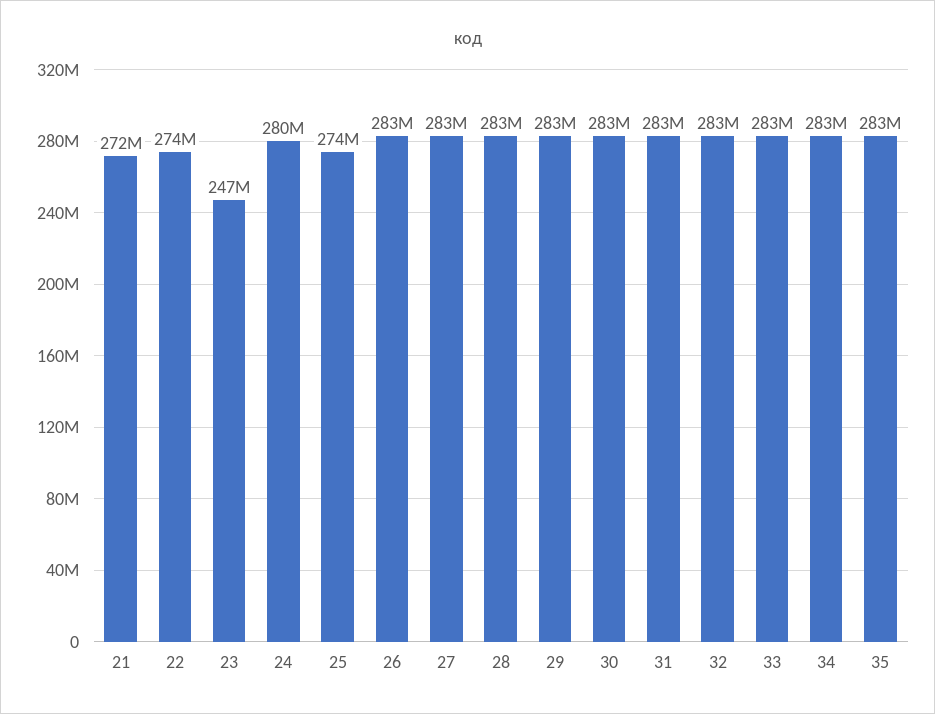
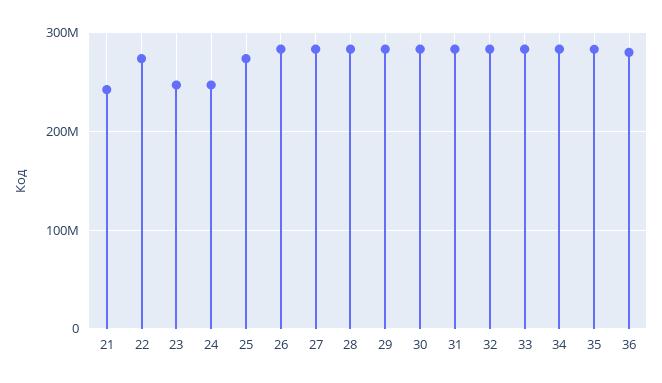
21: 272000000 -> 240000000
24: 280000000 -> 250000000
36: none -> 280000000

